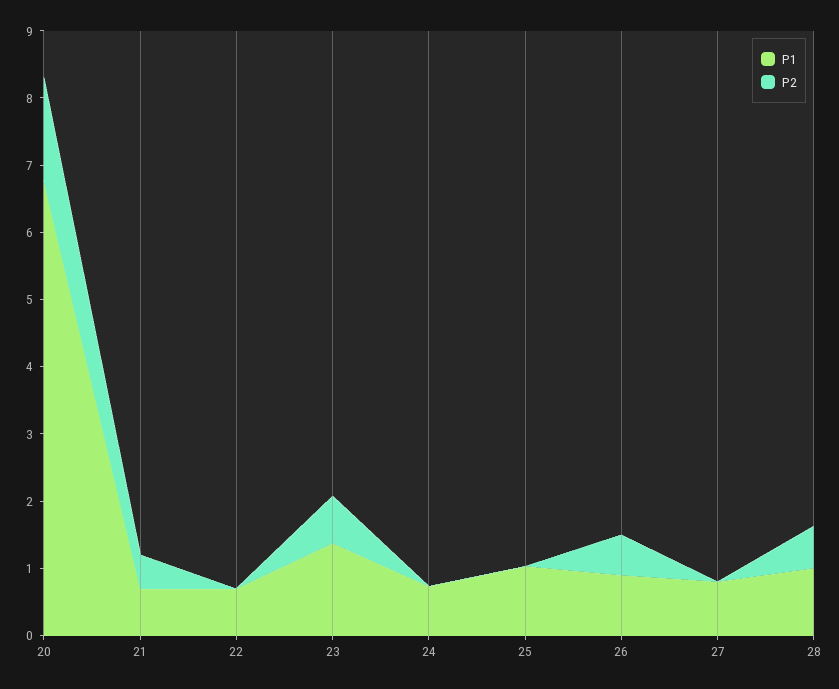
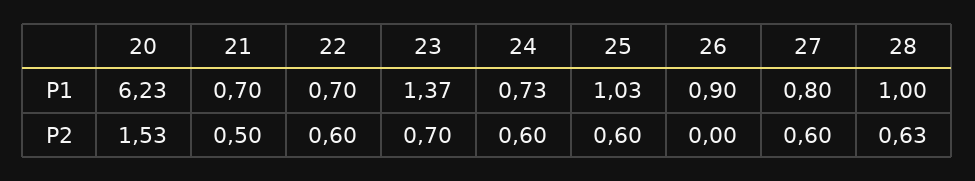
P1, 20: 6.8 -> 6.23
P2, 22: 0 -> 0.6
P2, 24: 0 -> 0.6
P2, 25: 0 -> 0.6
P2, 26: 0.6 -> 0
P2, 27: 0 -> 0.6

